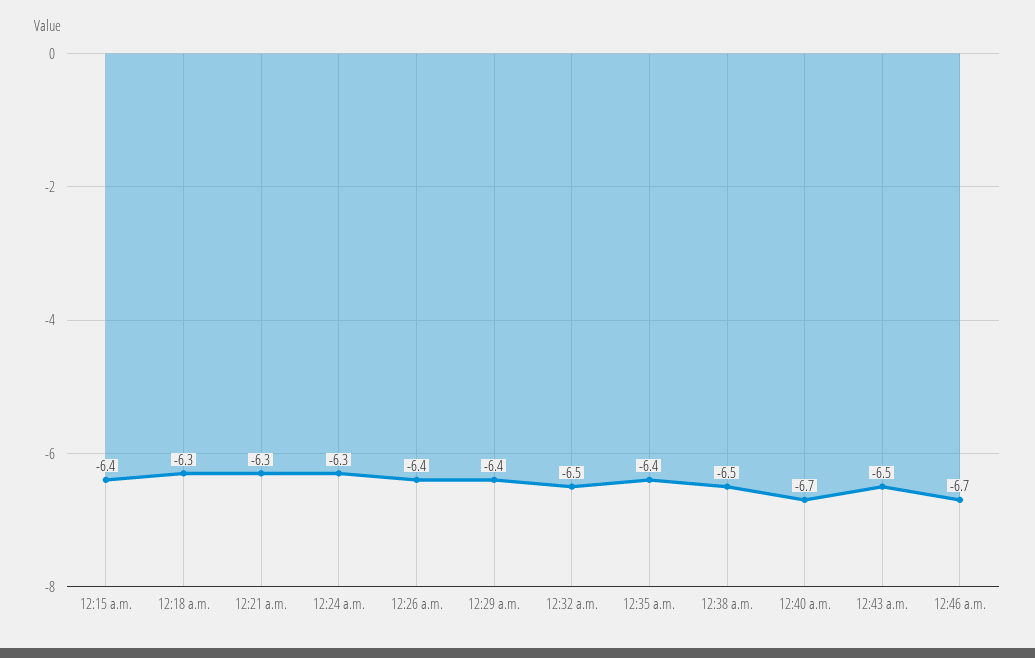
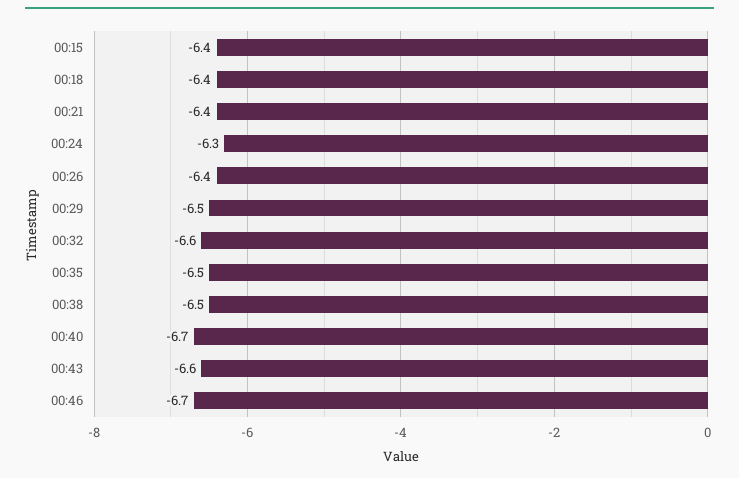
12:18 a.m.: -6.3 -> -6.4
12:21 a.m.: -6.3 -> -6.4
12:29 a.m.: -6.4 -> -6.5
12:32 a.m.: -6.5 -> -6.6
12:35 a.m.: -6.4 -> -6.5
12:43 a.m.: -6.5 -> -6.6

